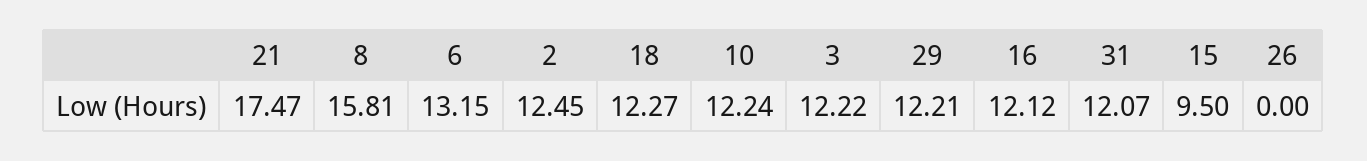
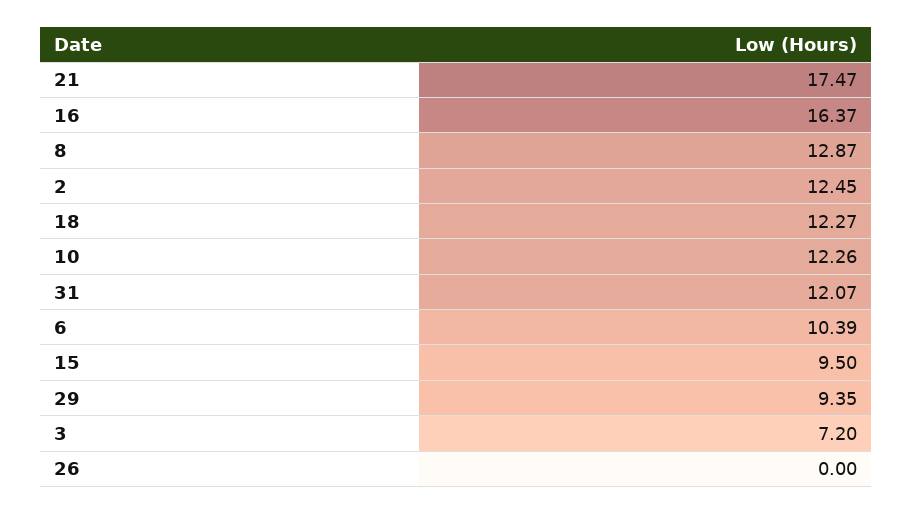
8: 15.81 -> 12.87
6: 13.15 -> 10.39
10: 12.24 -> 12.26
3: 12.22 -> 7.2
29: 12.21 -> 9.35
16: 12.12 -> 16.37

